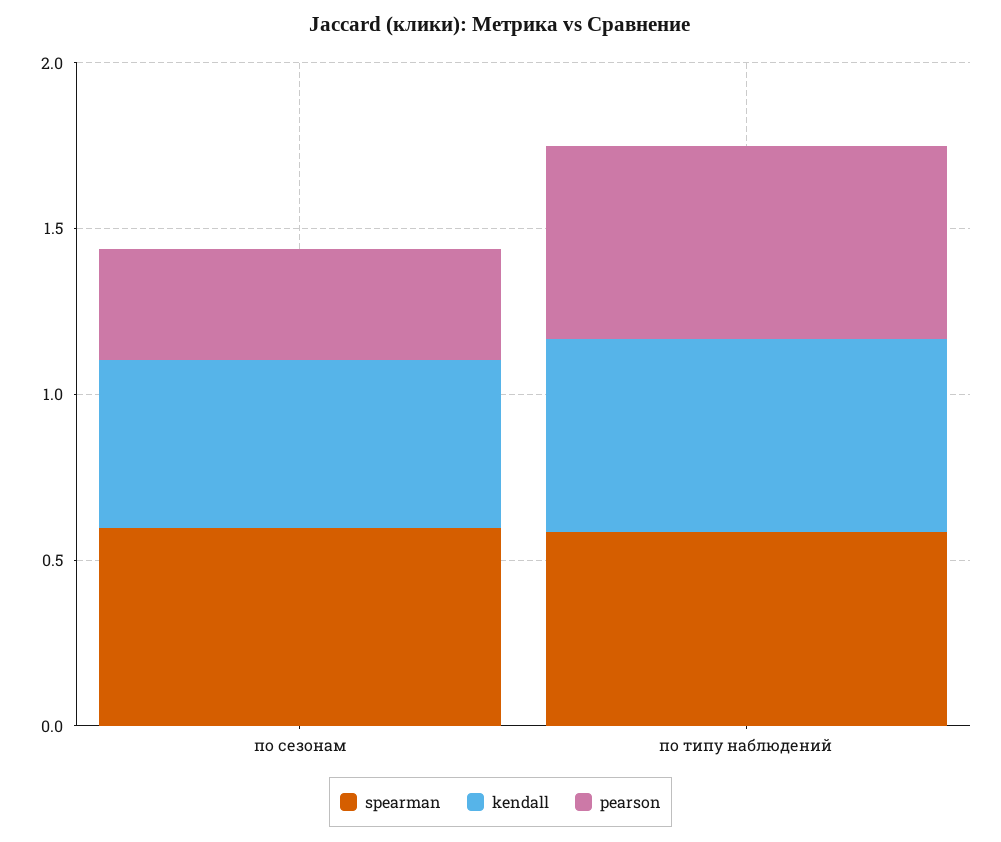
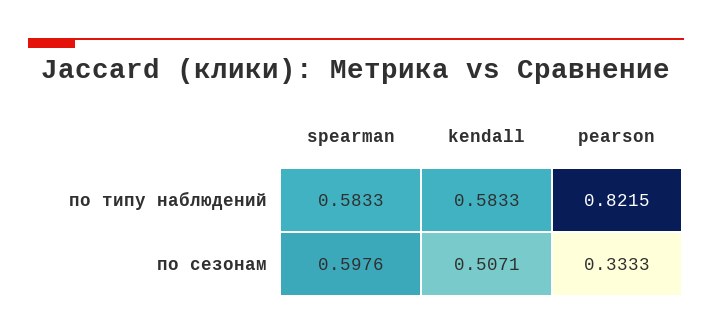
pearson, по типу наблюдений: 0.6 -> 0.8215

